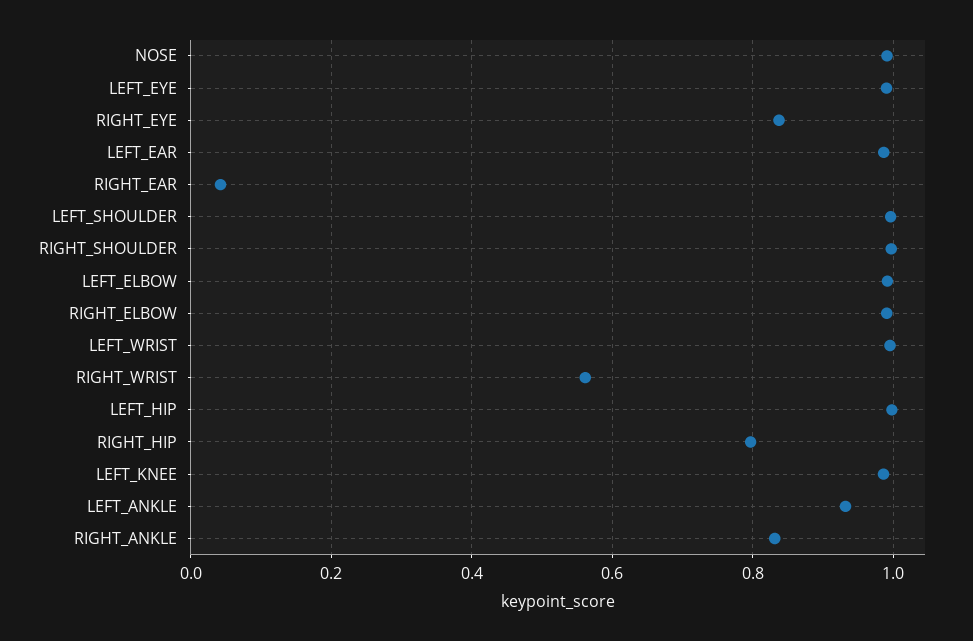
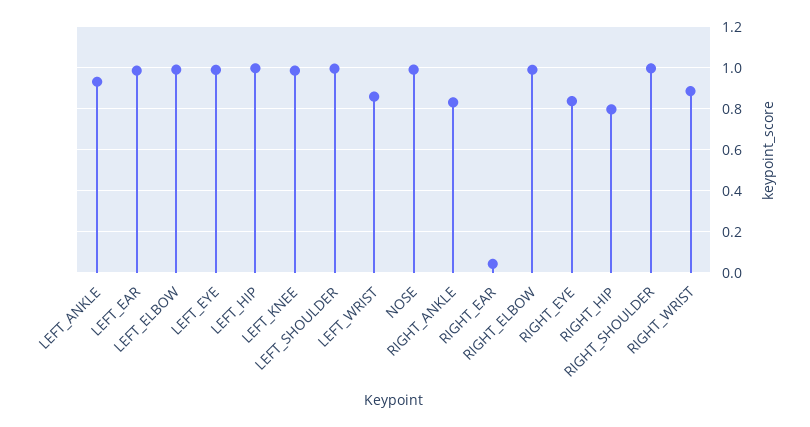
LEFT_WRIST: 1 -> 0.85
RIGHT_WRIST: 0.56 -> 0.9

